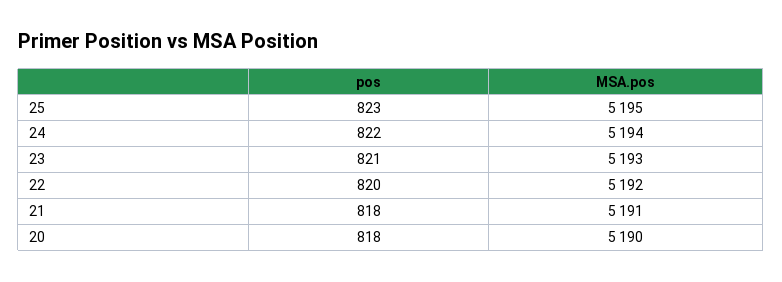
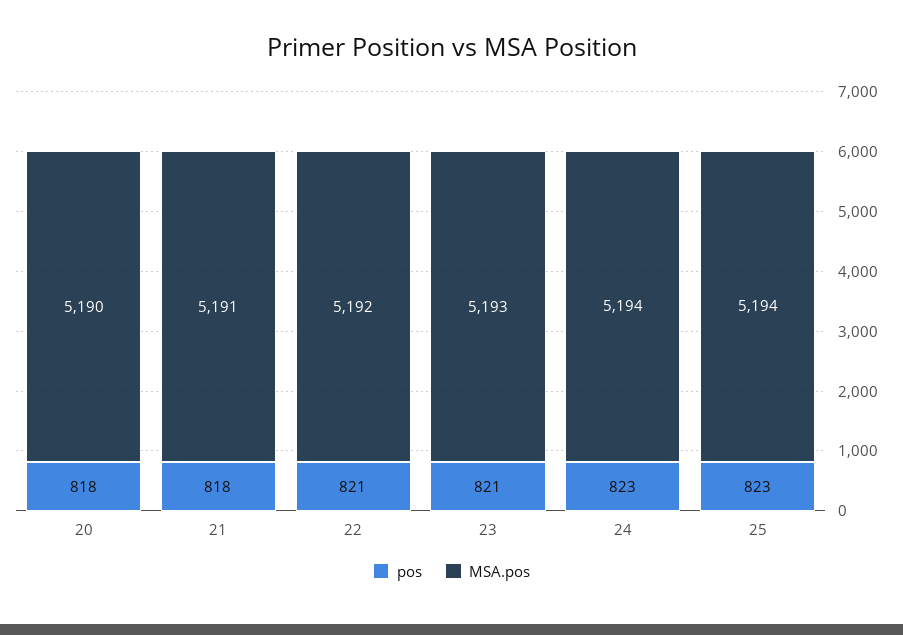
MSA.pos, 25: 5195 -> 5194
pos, 24: 822 -> 823
pos, 22: 820 -> 821

